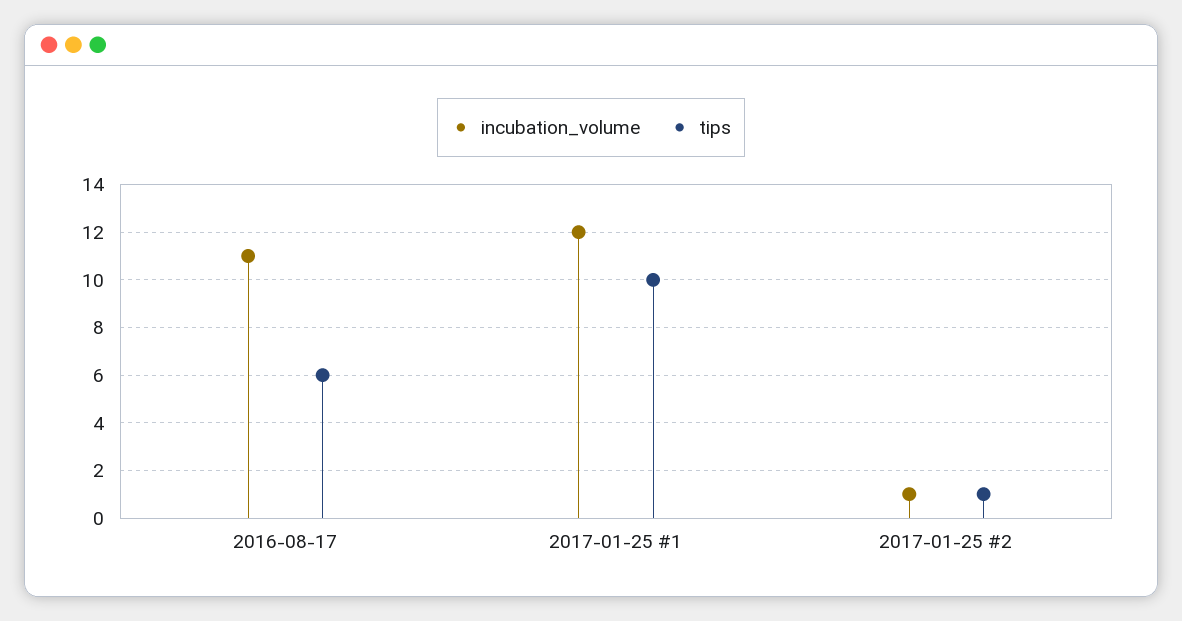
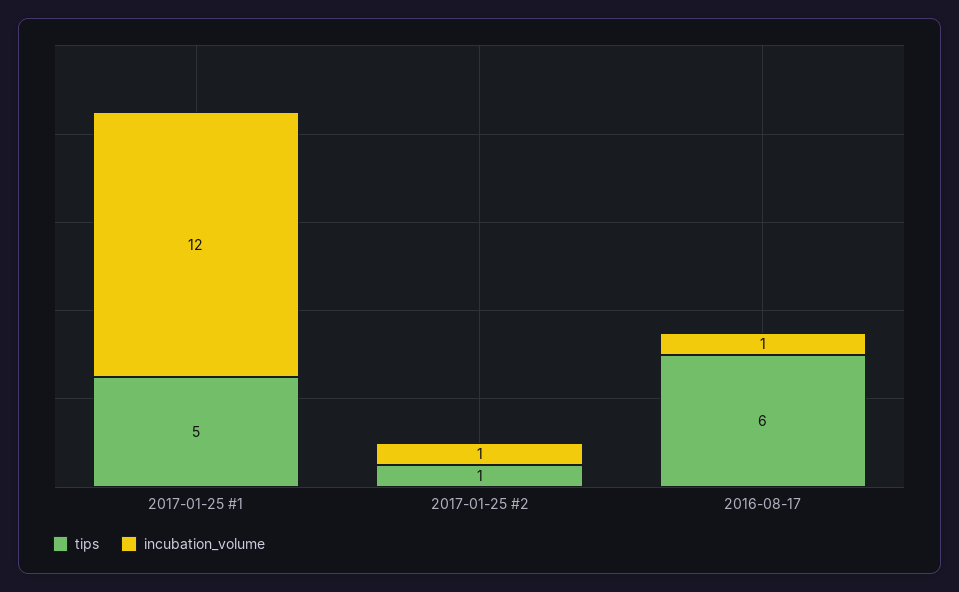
incubation_volume, 2016-08-17: 11 -> 1
tips, 2017-01-25 #1: 10 -> 5

